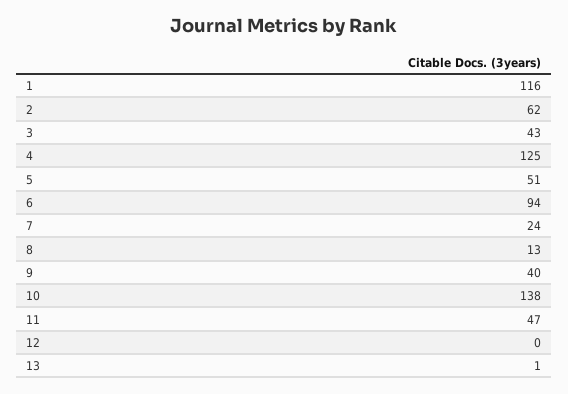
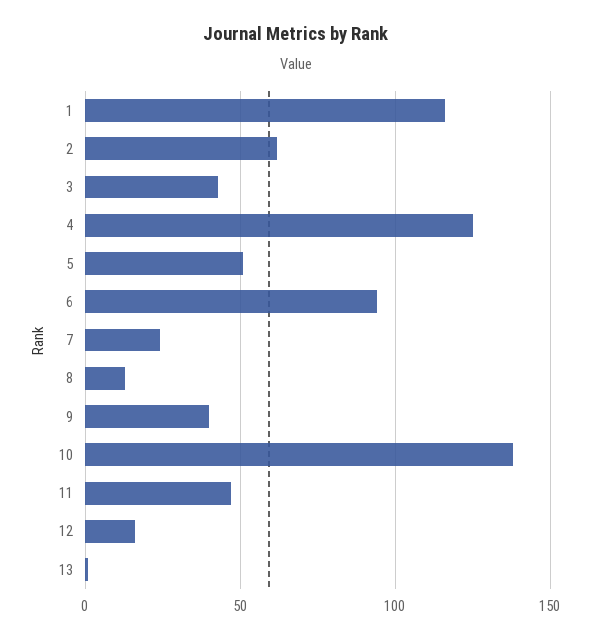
12: 0 -> 15

